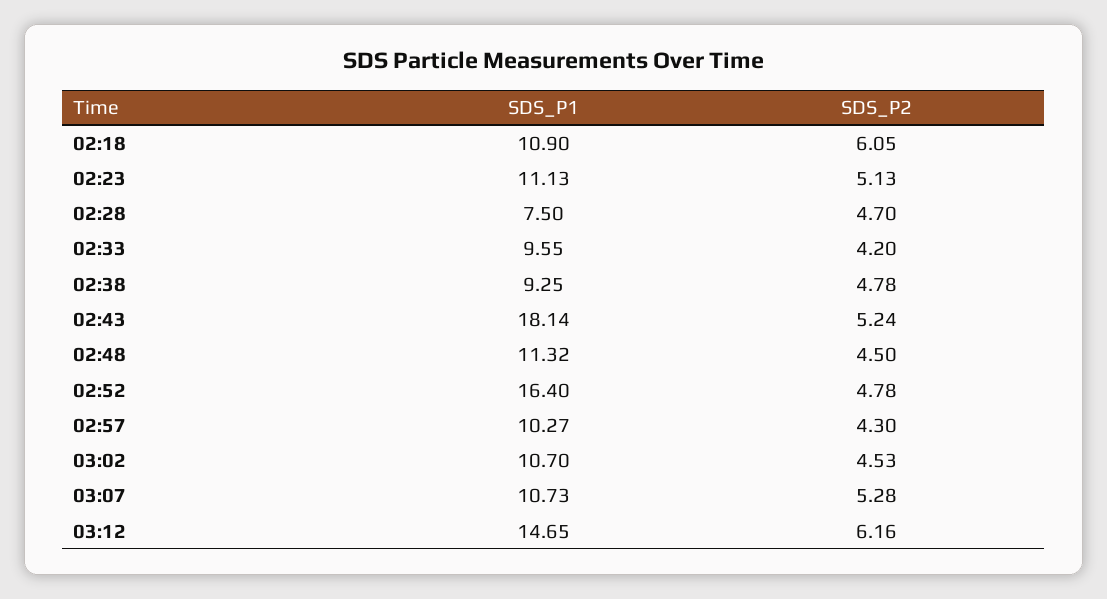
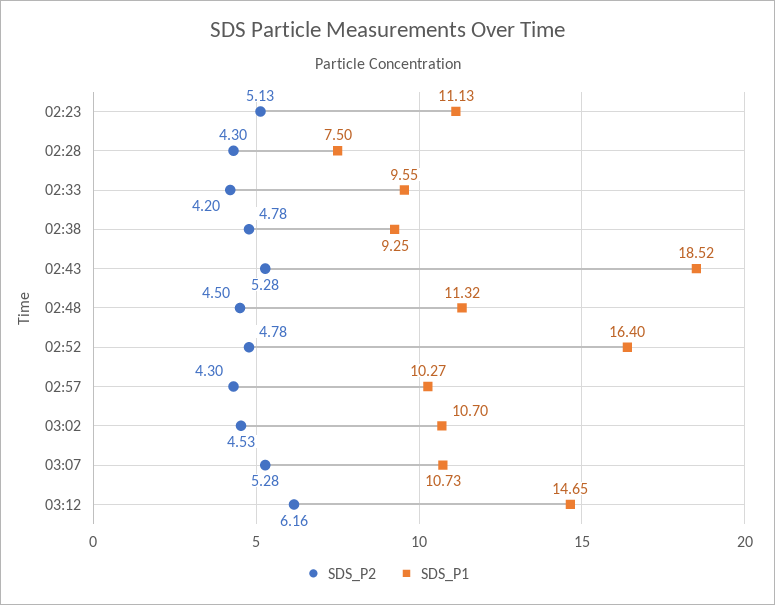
SDS_P1, 02:18: 10.9 -> none
SDS_P2, 02:18: 6.05 -> none
SDS_P2, 02:28: 4.7 -> 4.3
SDS_P1, 02:43: 18.14 -> 18.52
SDS_P2, 02:43: 5.24 -> 5.28

